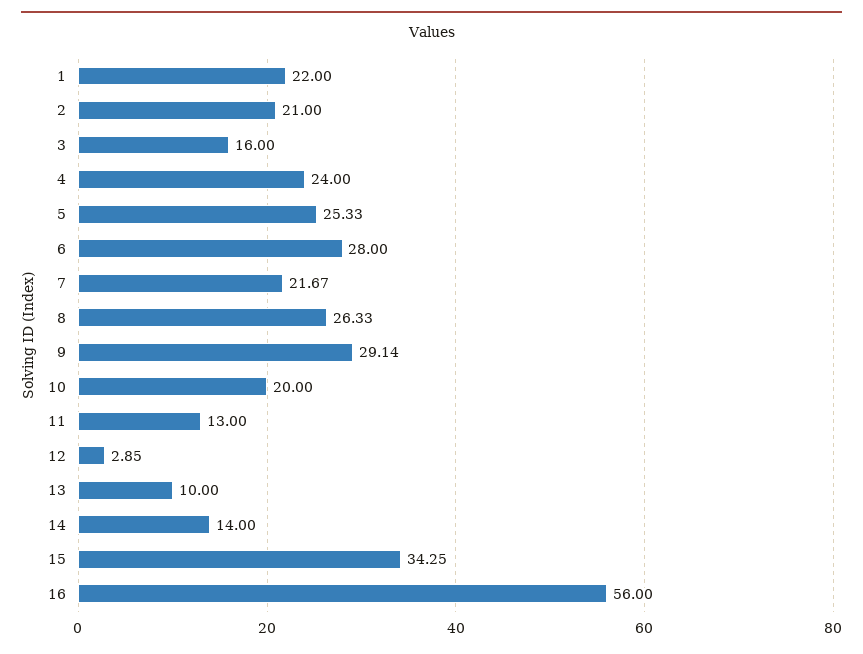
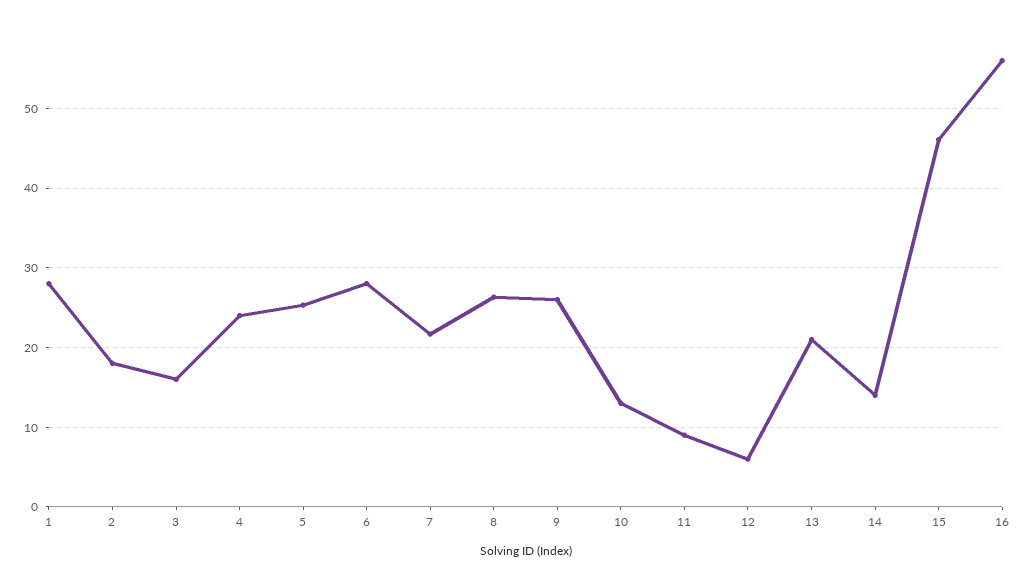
1: 22 -> 28
2: 21 -> 18
9: 29.14 -> 26
10: 20 -> 13
11: 13 -> 9
12: 2.85 -> 6
13: 10 -> 21
15: 34.25 -> 46

